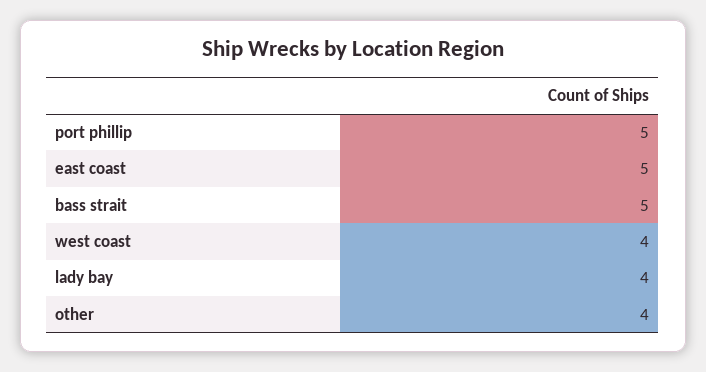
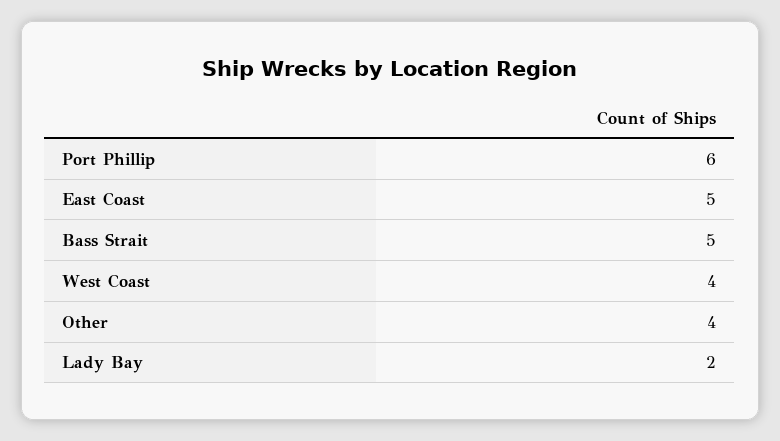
port phillip: 5 -> 6
lady bay: 4 -> 2

